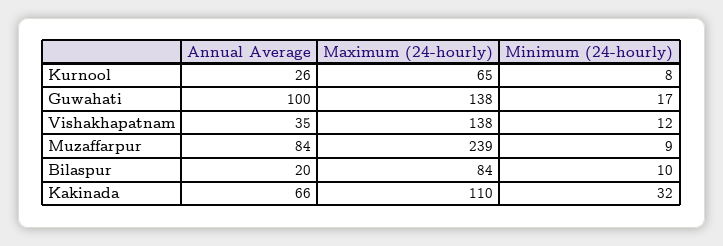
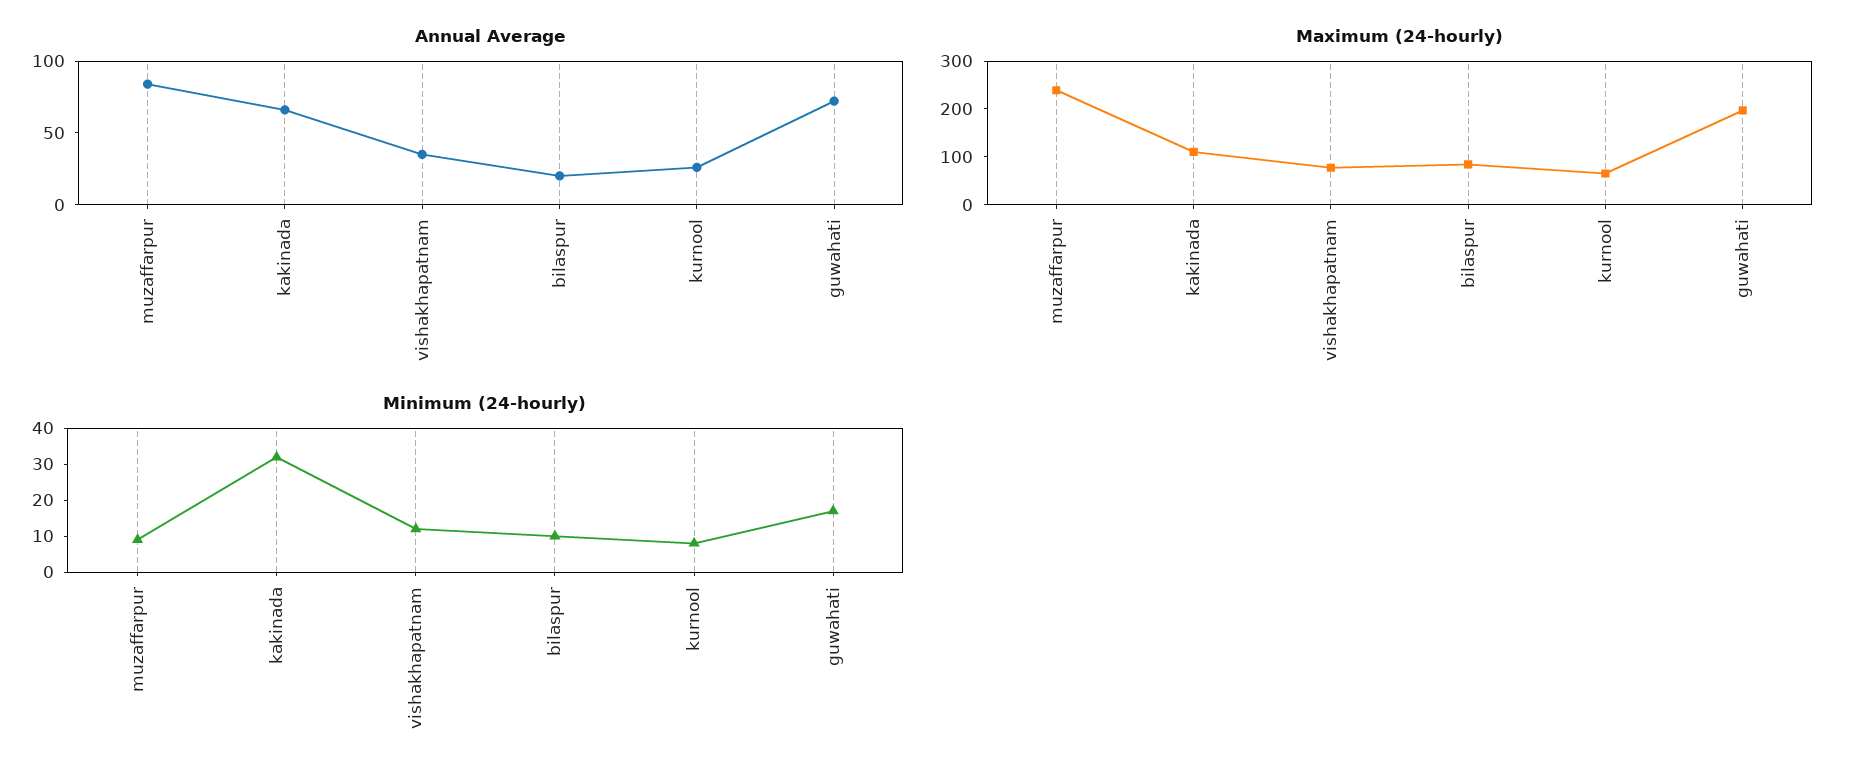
Annual Average, Guwahati: 100 -> 70
Maximum (24-hourly), Guwahati: 138 -> 200
Maximum (24-hourly), Vishakhapatnam: 138 -> 80

